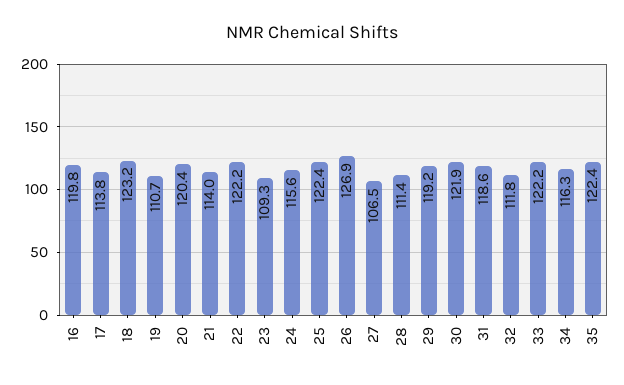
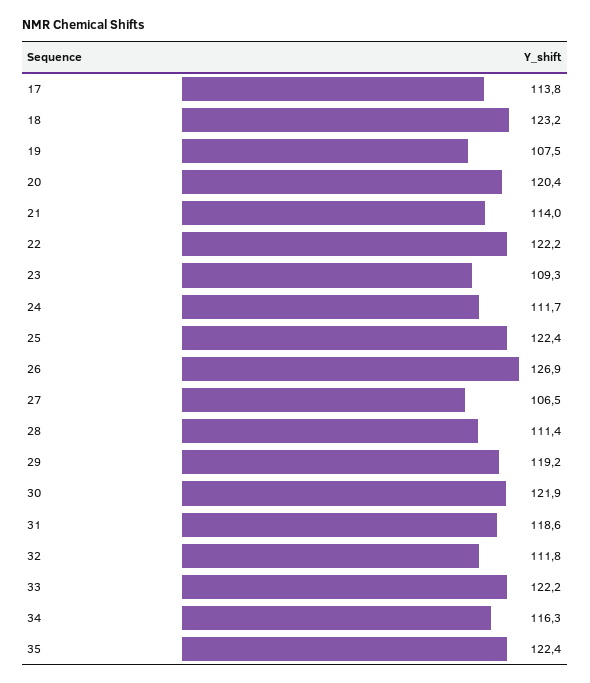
16: 119.8 -> none
19: 110.7 -> 107.5
24: 115.6 -> 111.7

